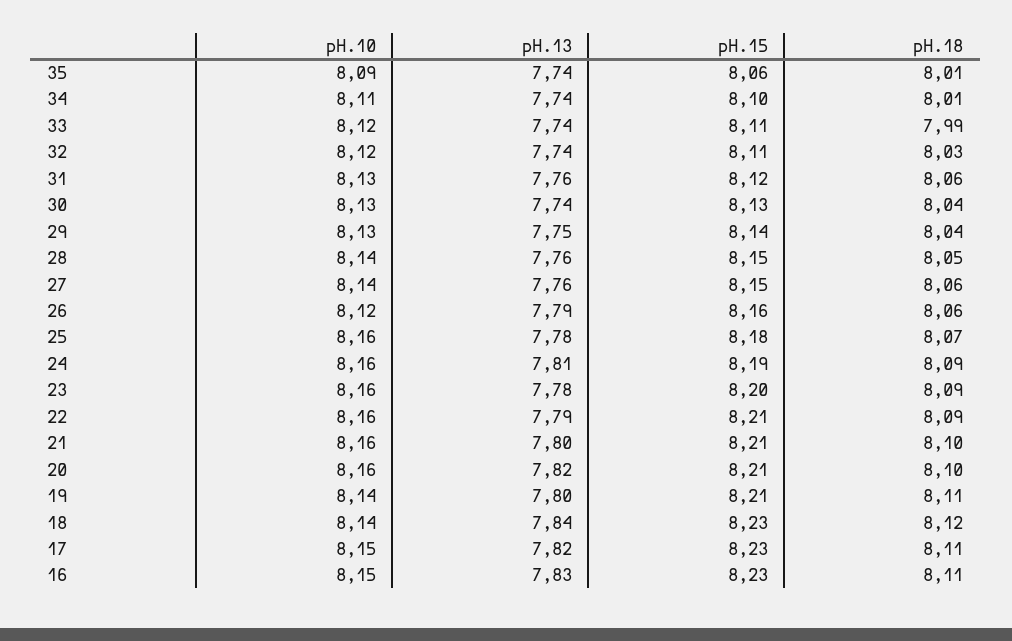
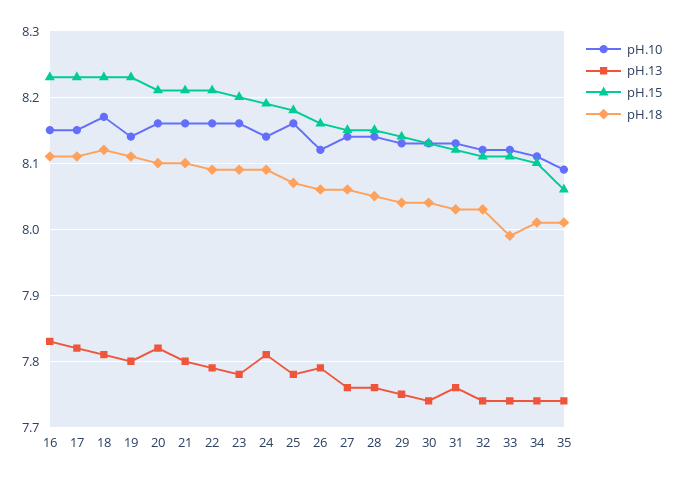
pH.18, 31: 8.06 -> 8.03
pH.10, 24: 8.16 -> 8.14
pH.15, 19: 8.21 -> 8.23
pH.10, 18: 8.14 -> 8.17
pH.13, 18: 7.84 -> 7.81

